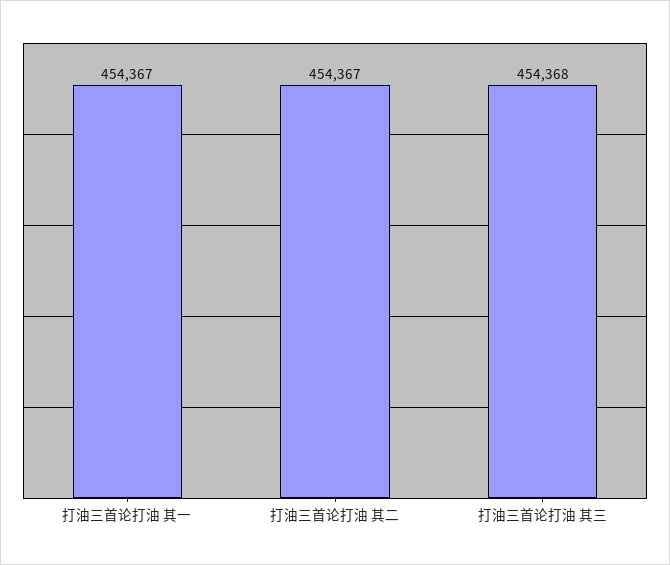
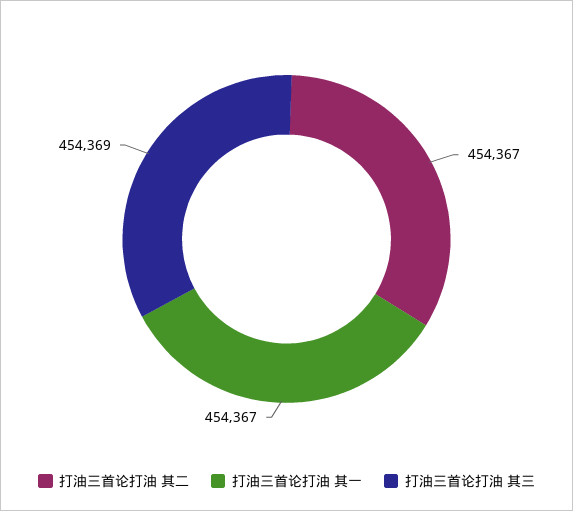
打油三首论打油 其三: 454368 -> 454369

